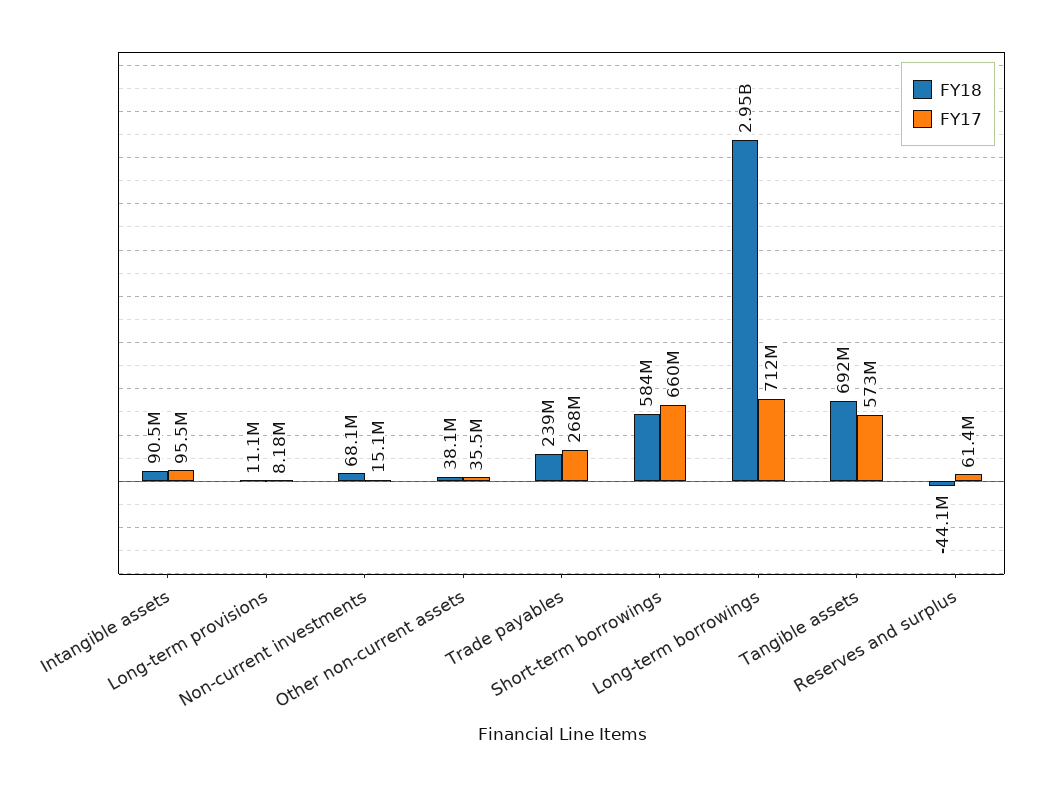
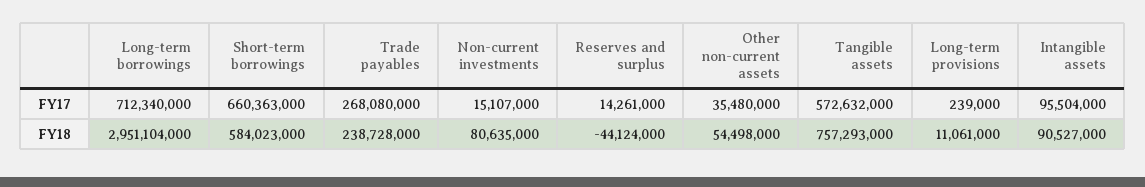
FY17, Long-term provisions: 8180000 -> 239000
FY18, Non-current investments: 68100000 -> 80635000
FY18, Other non-current assets: 38100000 -> 54498000
FY18, Tangible assets: 692000000 -> 757293000
FY17, Reserves and surplus: 61400000 -> 14261000

